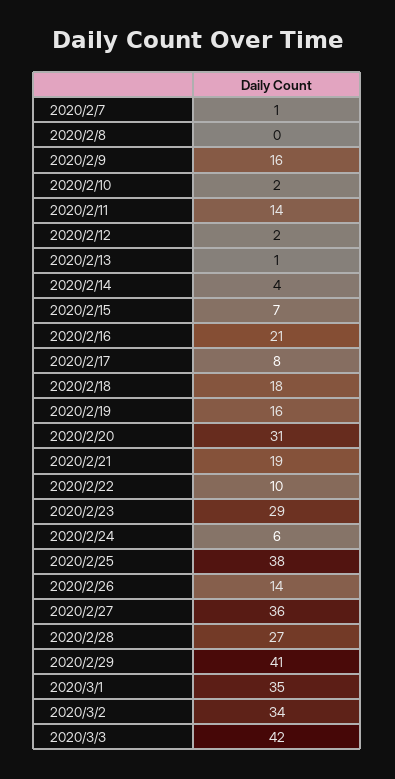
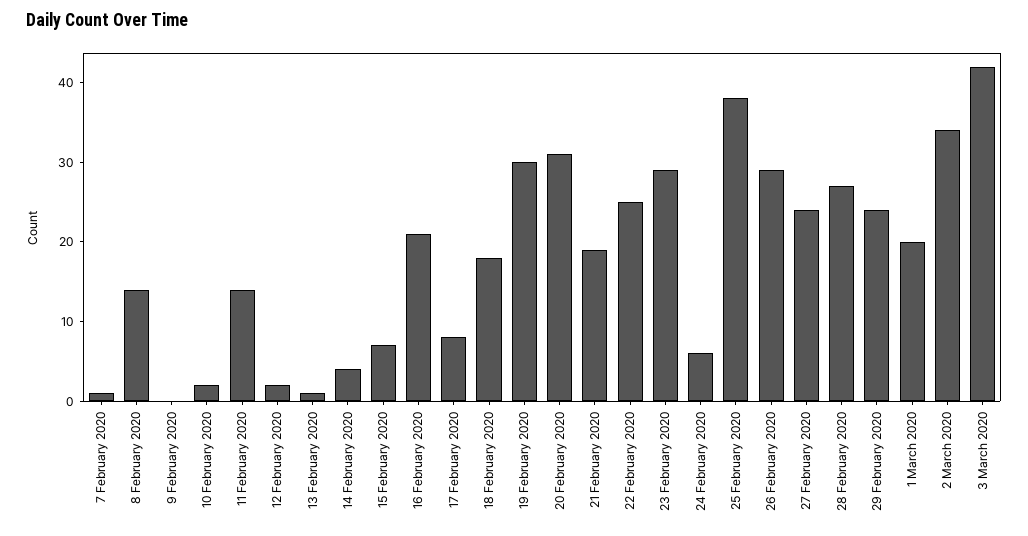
2020/2/8: 0 -> 15
2020/2/9: 16 -> 0
2020/2/19: 16 -> 30
2020/2/22: 10 -> 25
2020/2/26: 14 -> 30
2020/2/27: 36 -> 25
2020/2/29: 41 -> 25
2020/3/1: 35 -> 20

